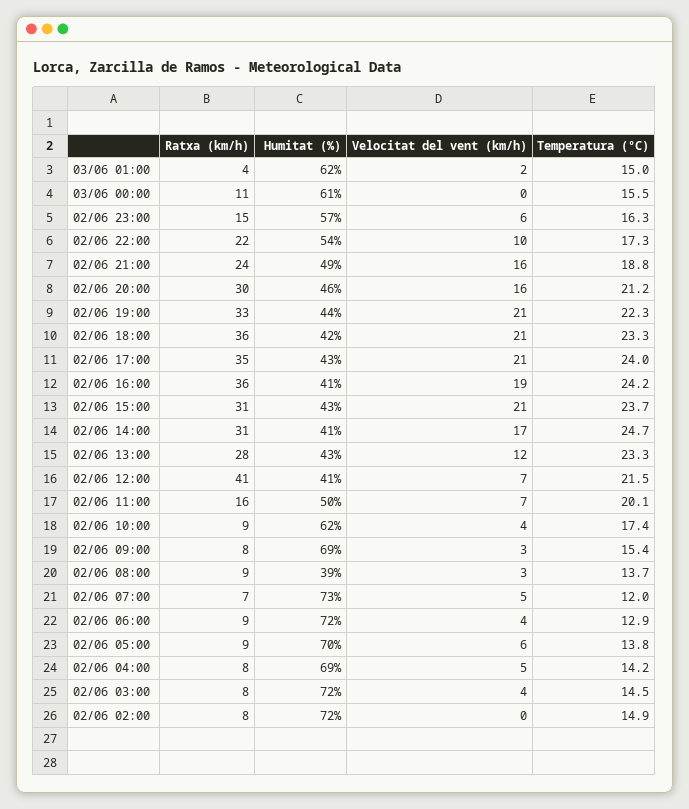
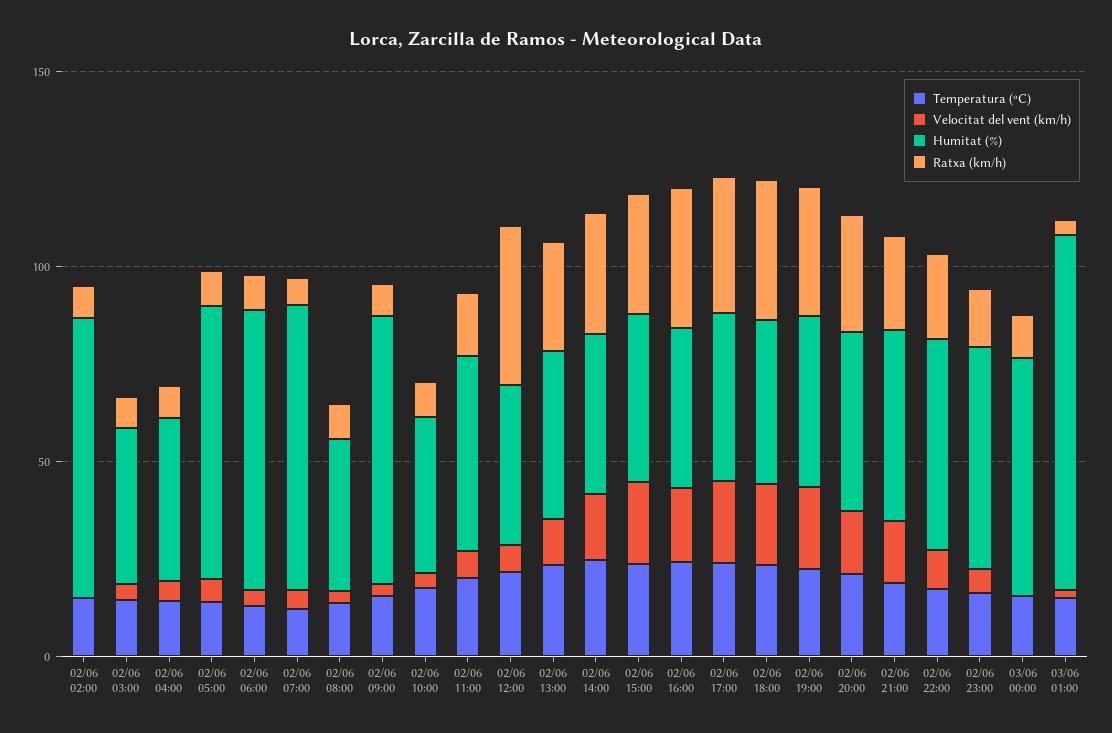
Humitat (%), 03/06 01:00: 62 -> 90
Humitat (%), 02/06 10:00: 62 -> 40
Humitat (%), 02/06 04:00: 69 -> 40
Humitat (%), 02/06 03:00: 72 -> 40

